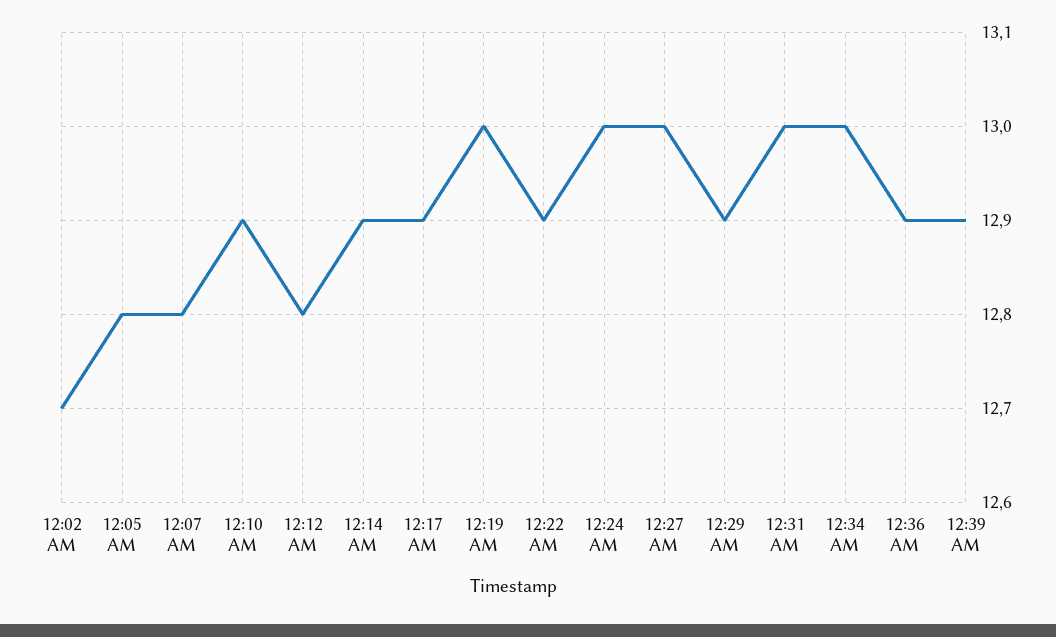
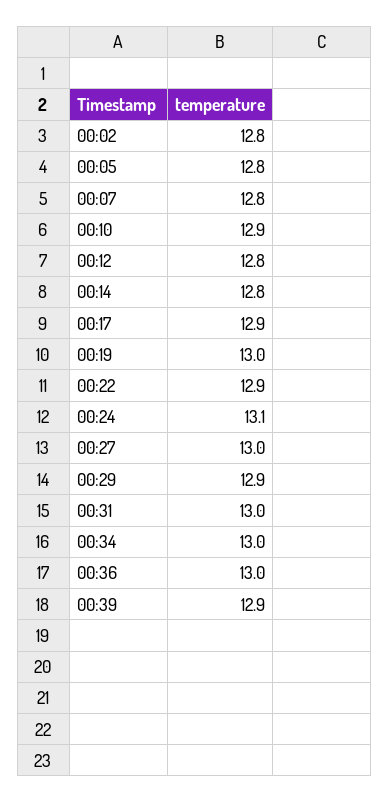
12:02 AM: 12.7 -> 12.8
12:14 AM: 12.9 -> 12.8
12:24 AM: 13 -> 13.1
12:36 AM: 12.9 -> 13

